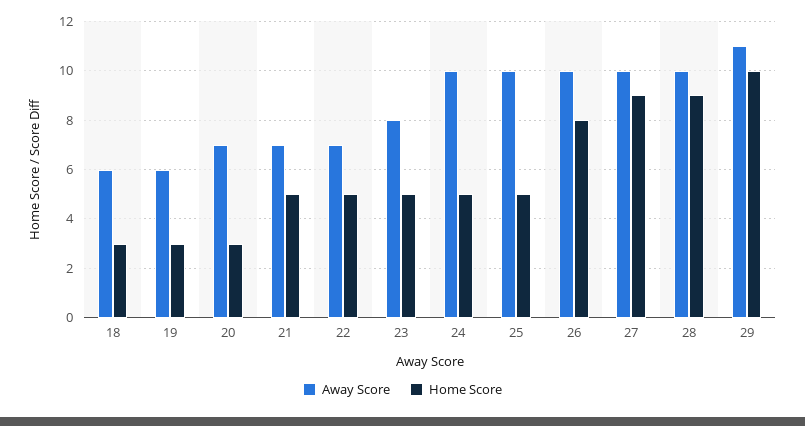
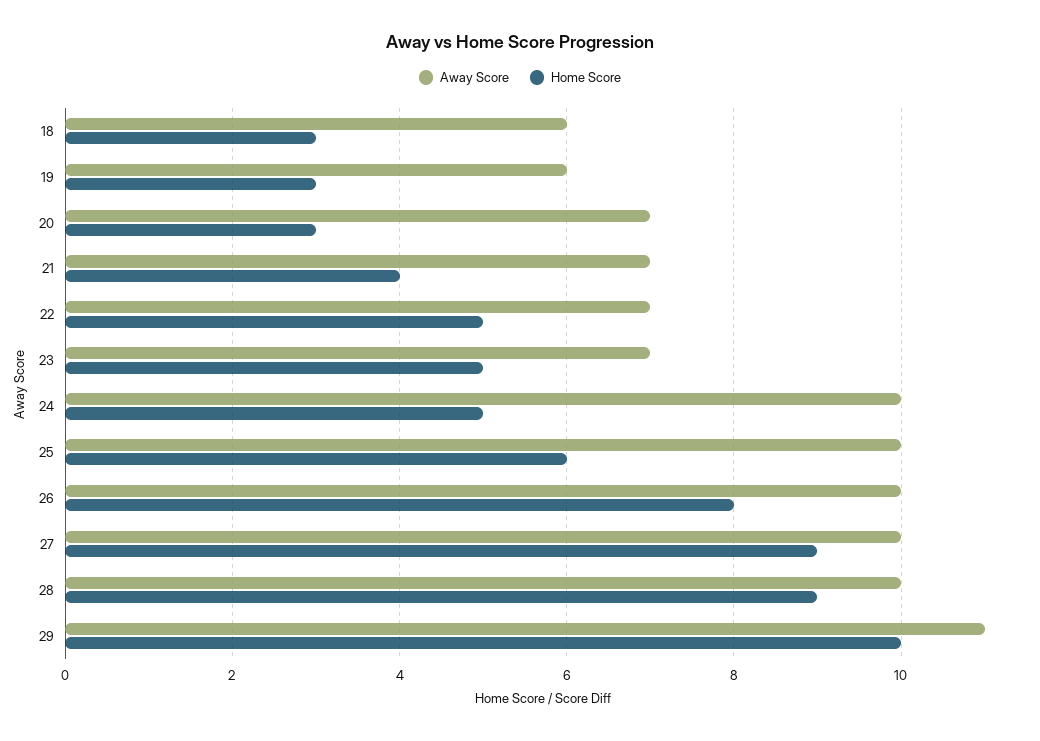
Home Score, 21: 5 -> 4
Away Score, 23: 8 -> 7
Home Score, 25: 5 -> 6

